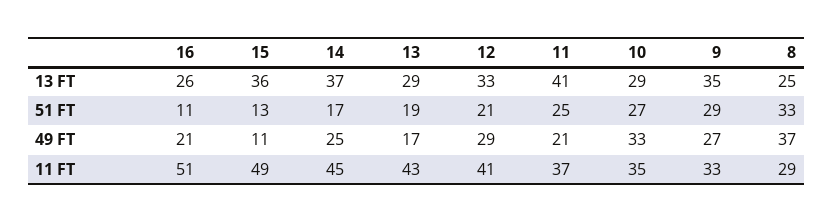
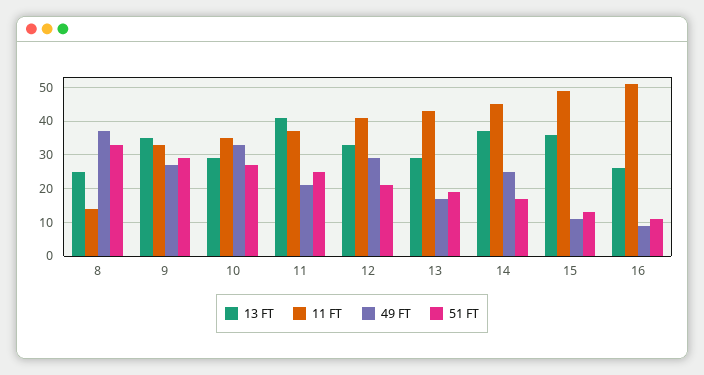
49 FT, 16: 21 -> 10
11 FT, 8: 29 -> 15

